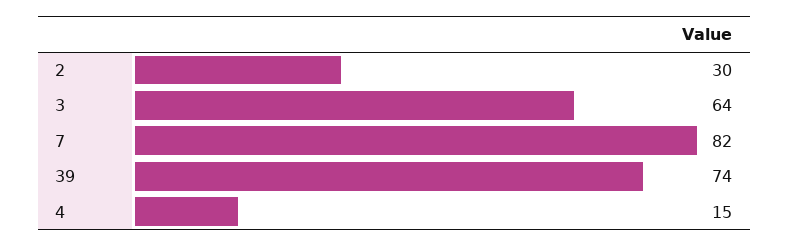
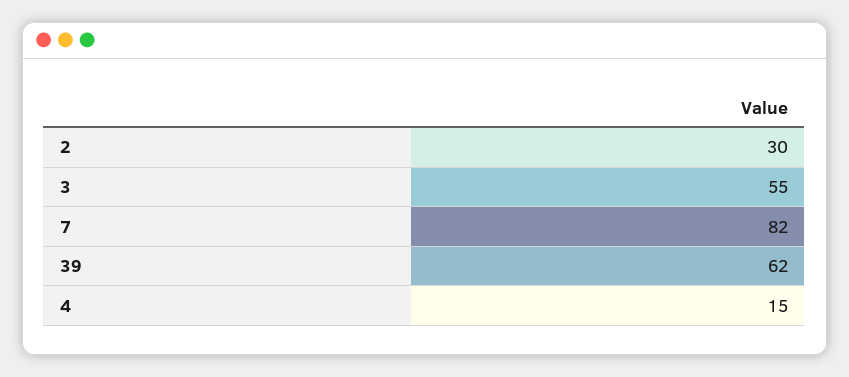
3: 64 -> 55
39: 74 -> 62

